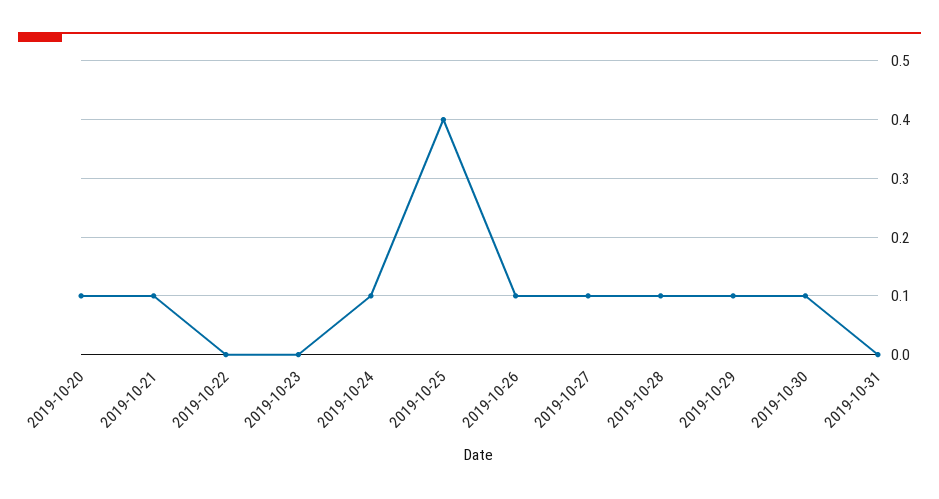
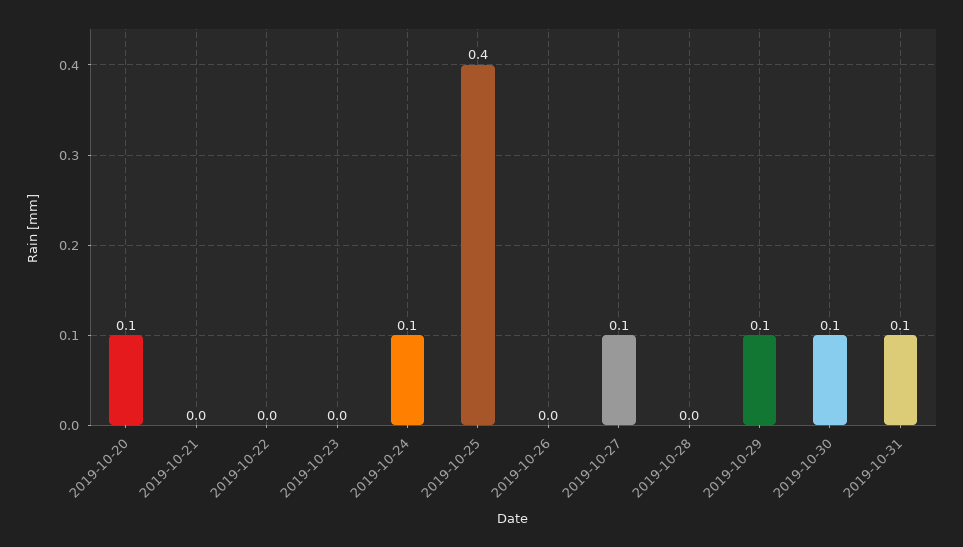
2019-10-21: 0.1 -> 0
2019-10-26: 0.1 -> 0
2019-10-28: 0.1 -> 0
2019-10-31: 0 -> 0.1

